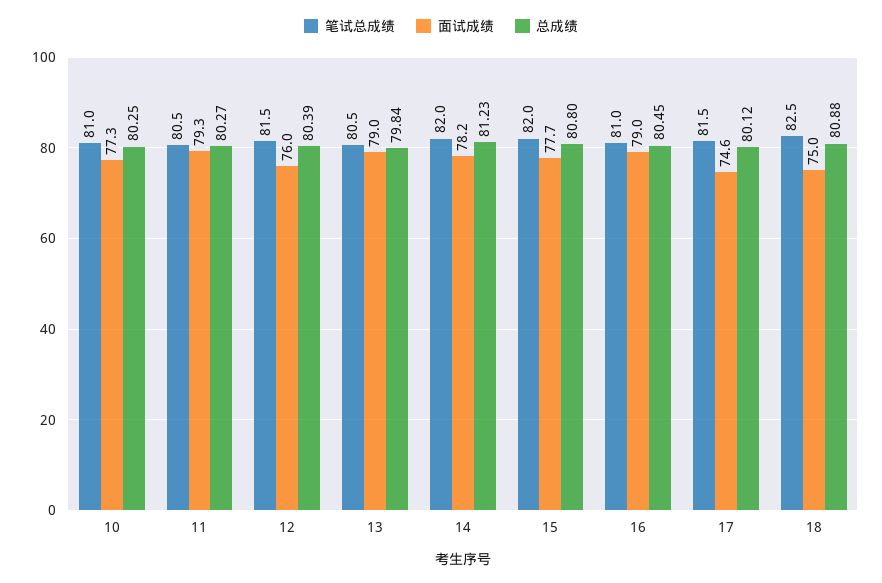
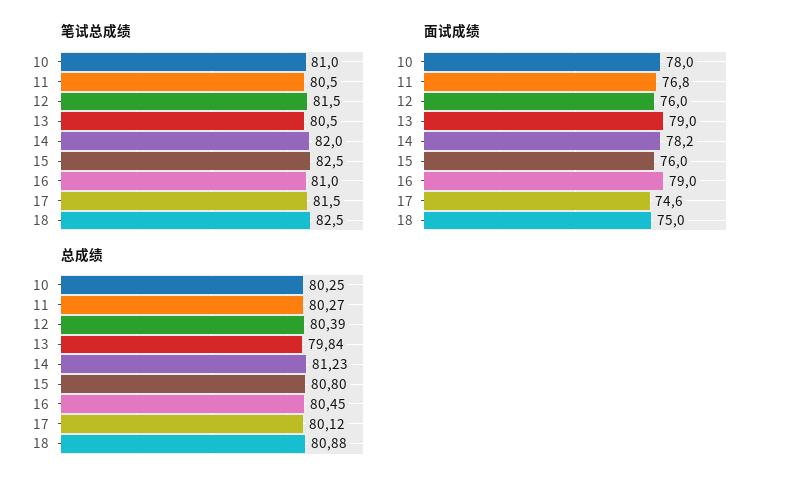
面试成绩, 10: 77.3 -> 78
面试成绩, 11: 79.3 -> 76.8
笔试总成绩, 15: 82 -> 82.5
面试成绩, 15: 77.7 -> 76

